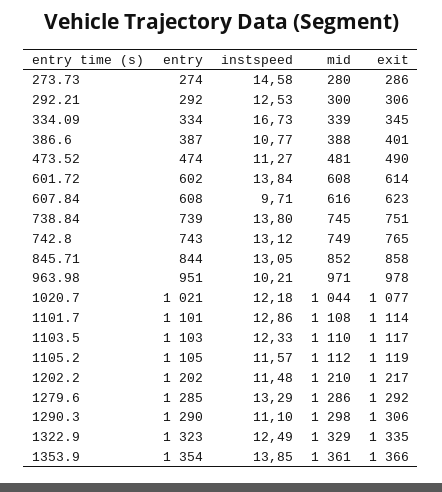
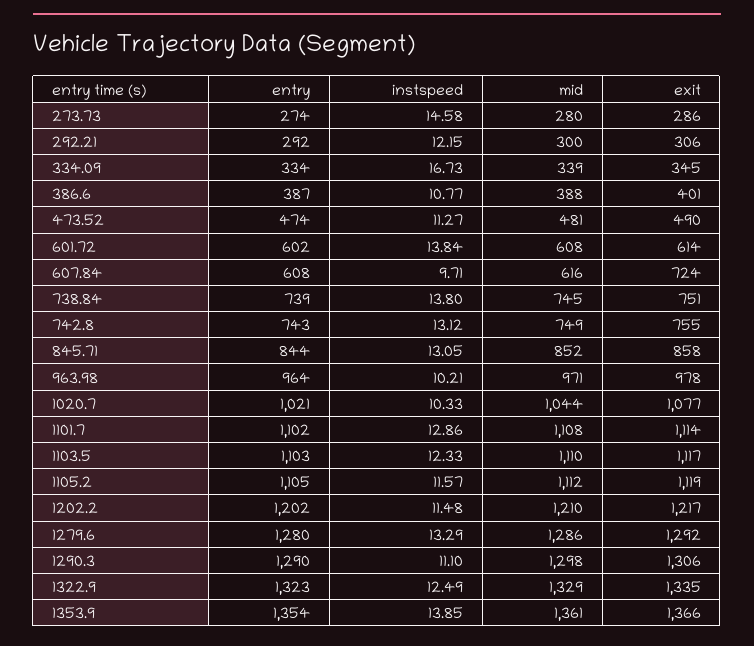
instspeed, 292.21: 12.53 -> 12.15
exit, 607.84: 623 -> 724
exit, 742.8: 765 -> 755
entry, 963.98: 951 -> 964
instspeed, 1020.7: 12.18 -> 10.33
entry, 1101.7: 1101 -> 1102
entry, 1279.6: 1285 -> 1280

